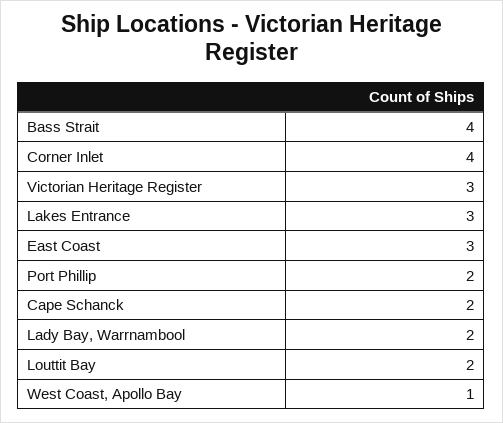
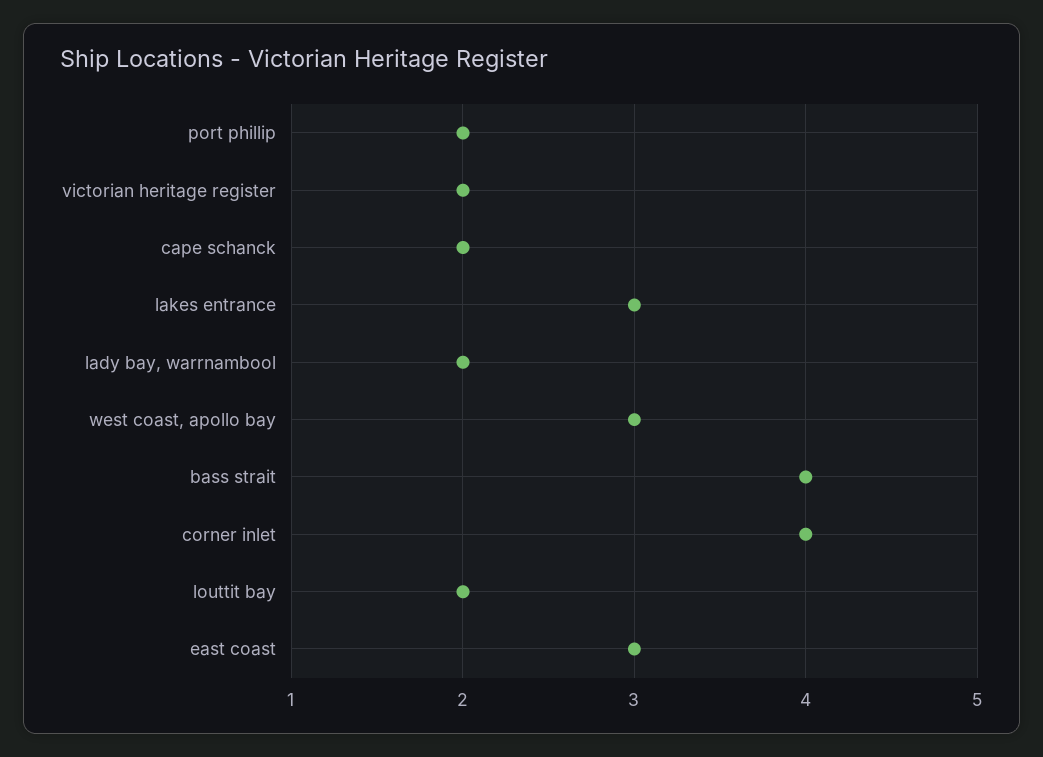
Victorian Heritage Register: 3 -> 2
West Coast, Apollo Bay: 1 -> 3

